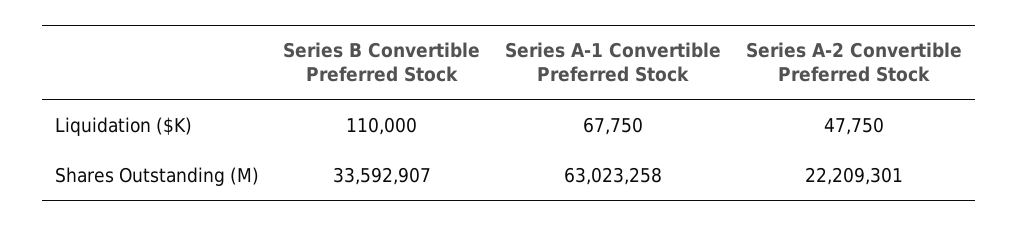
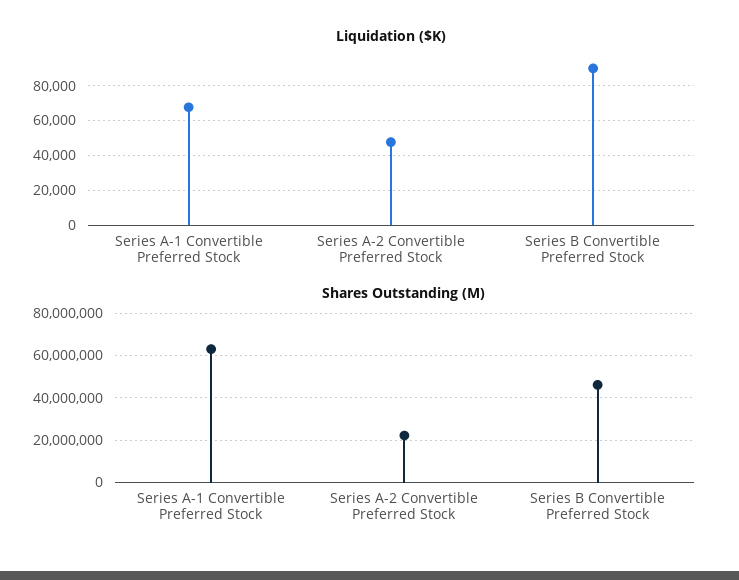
Liquidation ($K), Series B Convertible Preferred Stock: 110000 -> 90000
Shares Outstanding (M), Series B Convertible Preferred Stock: 33592907 -> 45000000

